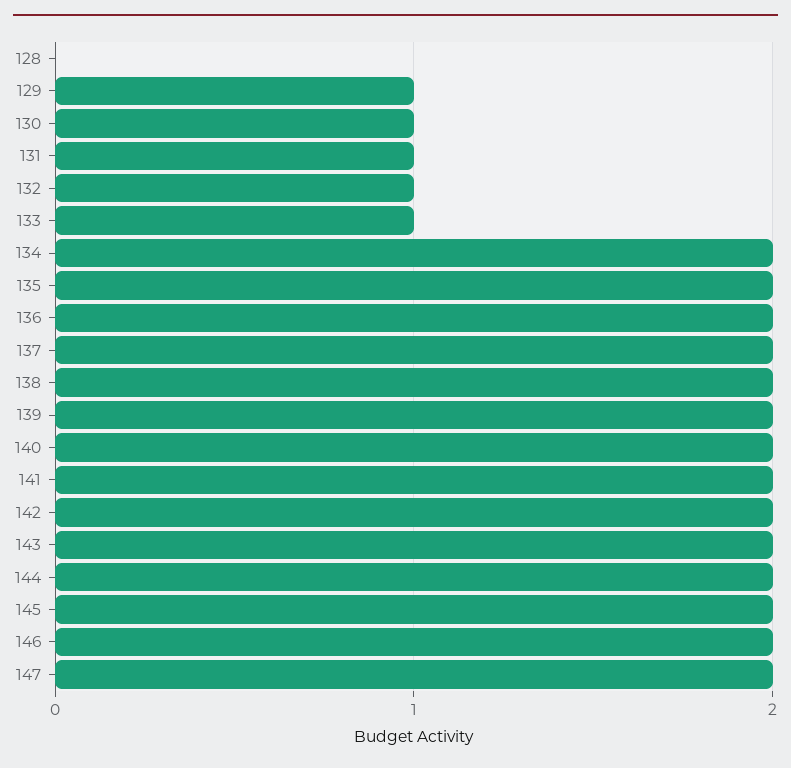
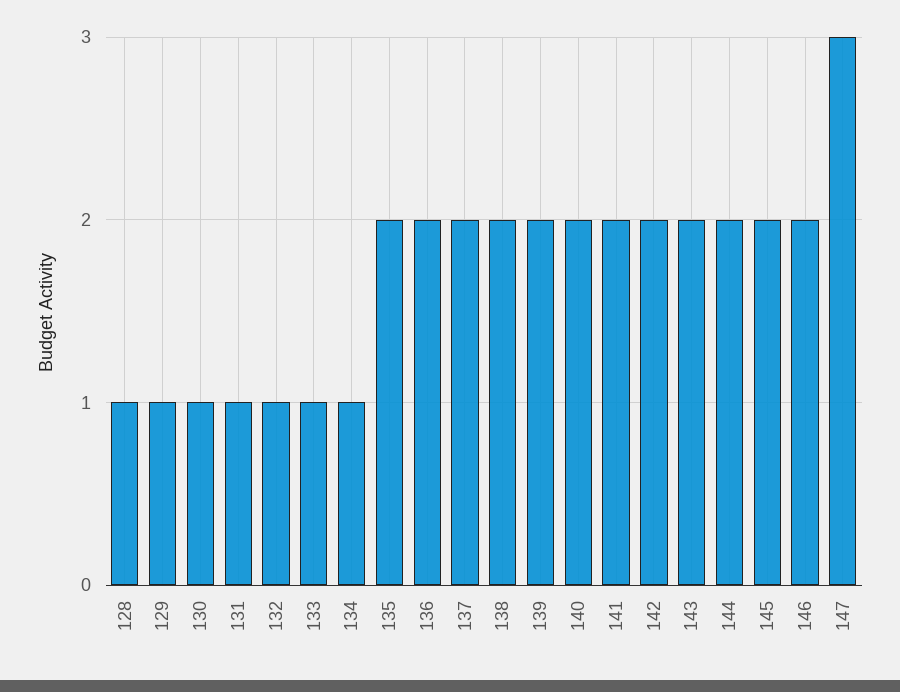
128: 0 -> 1
134: 2 -> 1
147: 2 -> 3

